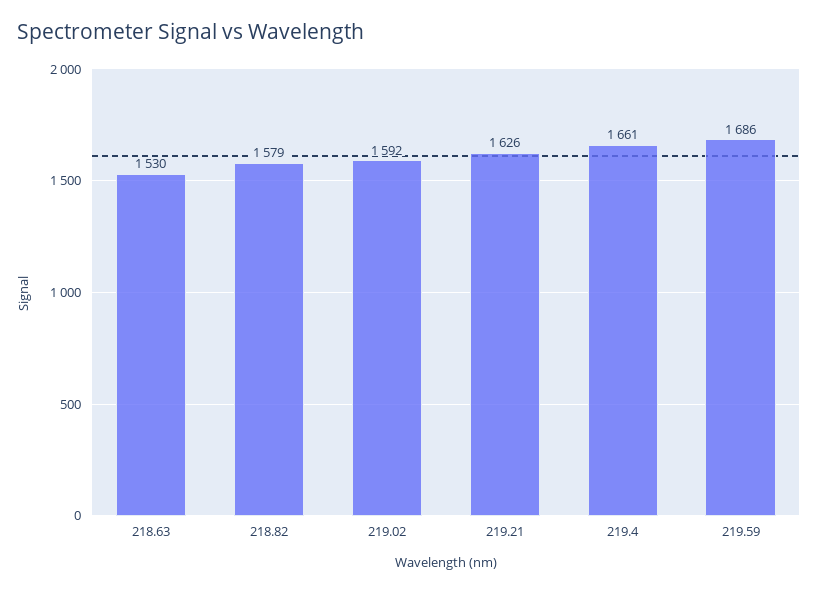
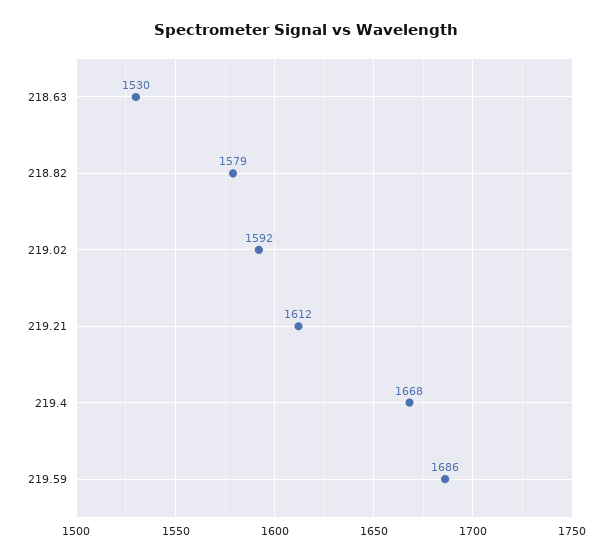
219.21: 1626 -> 1612
219.4: 1661 -> 1668

